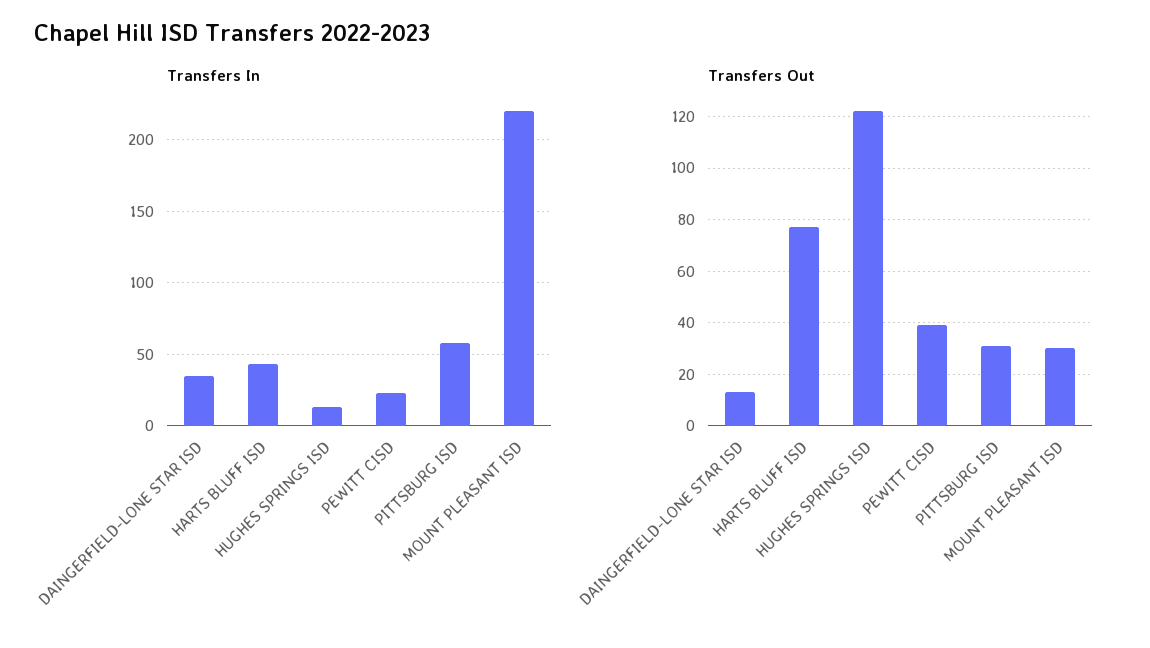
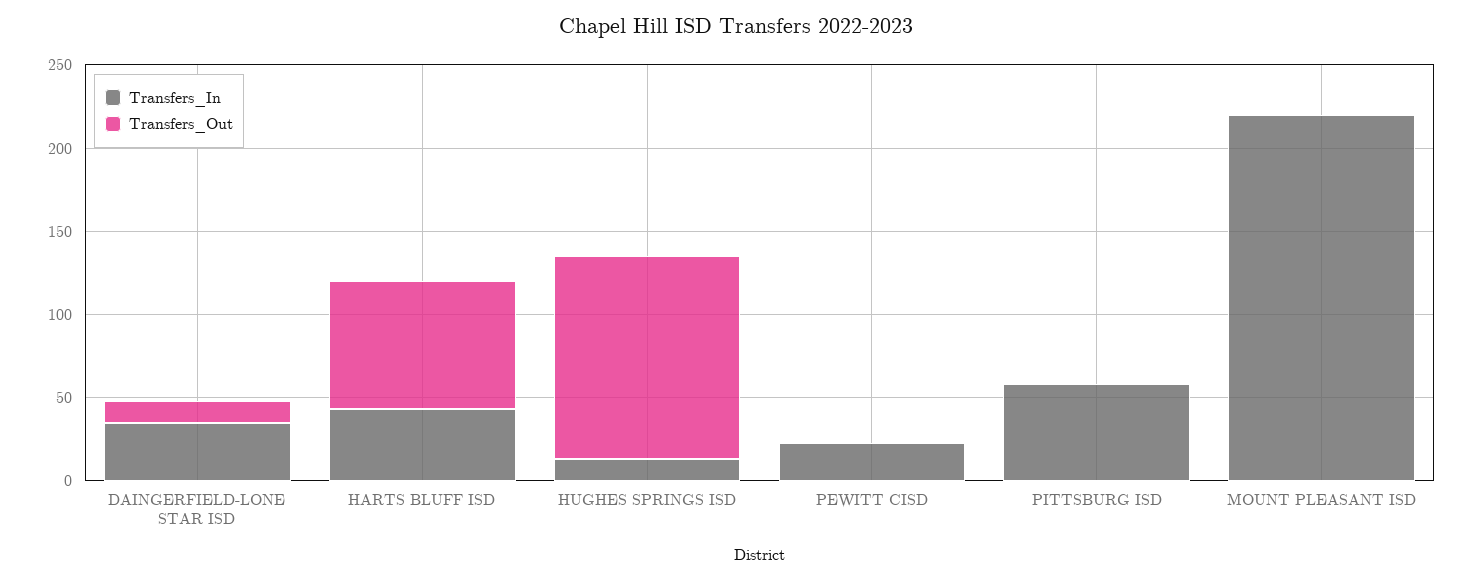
Transfers Out, PEWITT CISD: 40 -> 0
Transfers Out, PITTSBURG ISD: 30 -> 0
Transfers Out, MOUNT PLEASANT ISD: 30 -> 0

